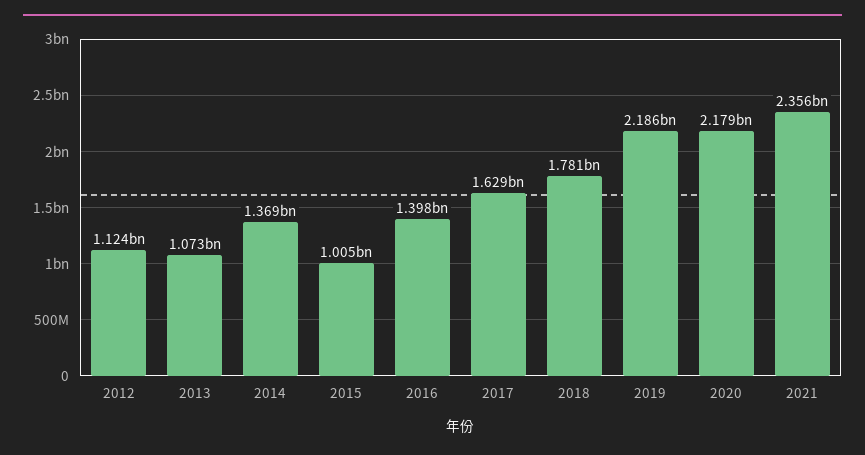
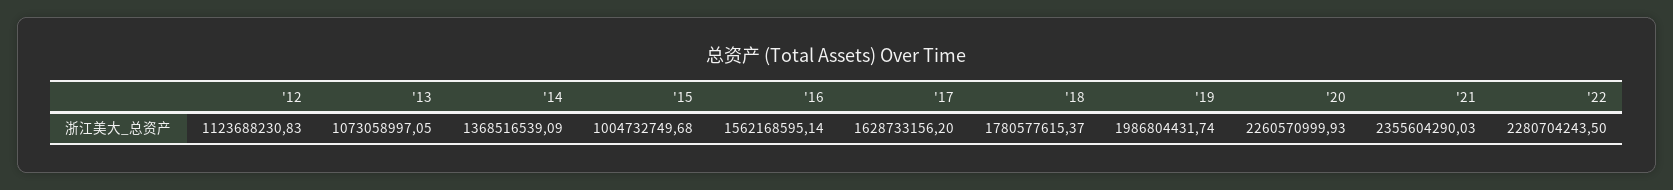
2016: 1398000000 -> 1562168595.14
2019: 2186000000 -> 1986804431.74
2020: 2179000000 -> 2260570999.93
'22: none -> 2280704243.5

